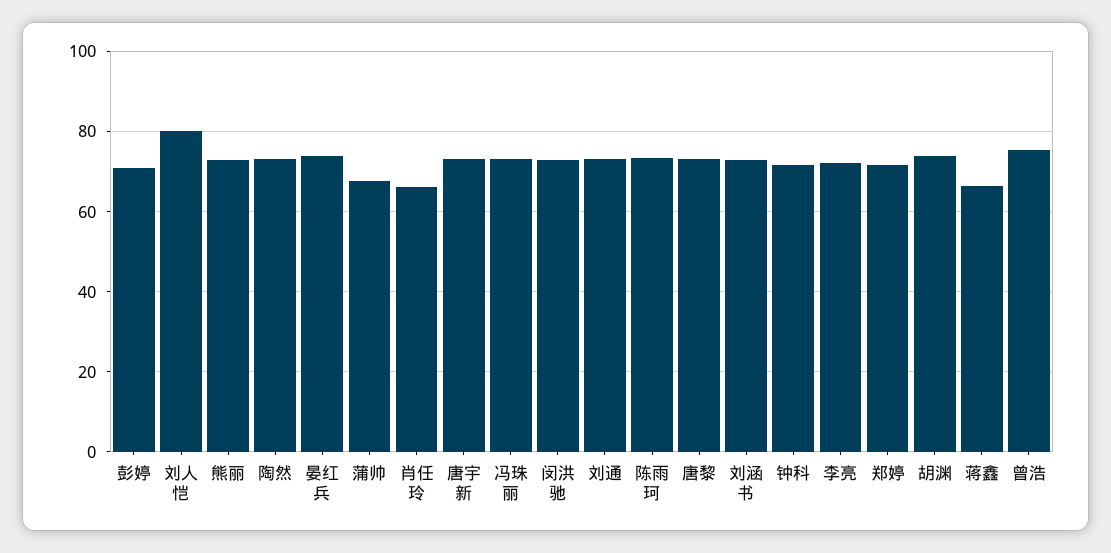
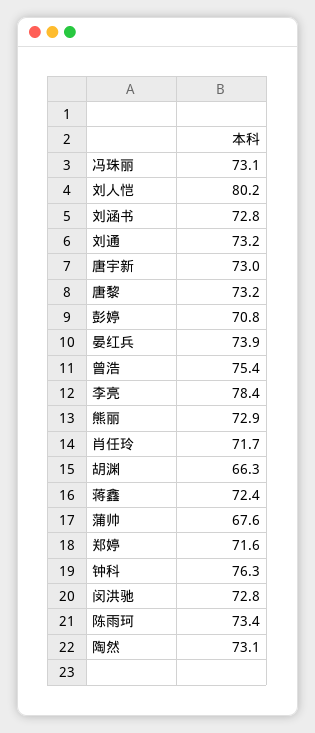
肖任玲: 66 -> 71.7
钟科: 72 -> 76.3
李亮: 72 -> 78.4
胡渊: 74 -> 66.3
蒋鑫: 66 -> 72.4

